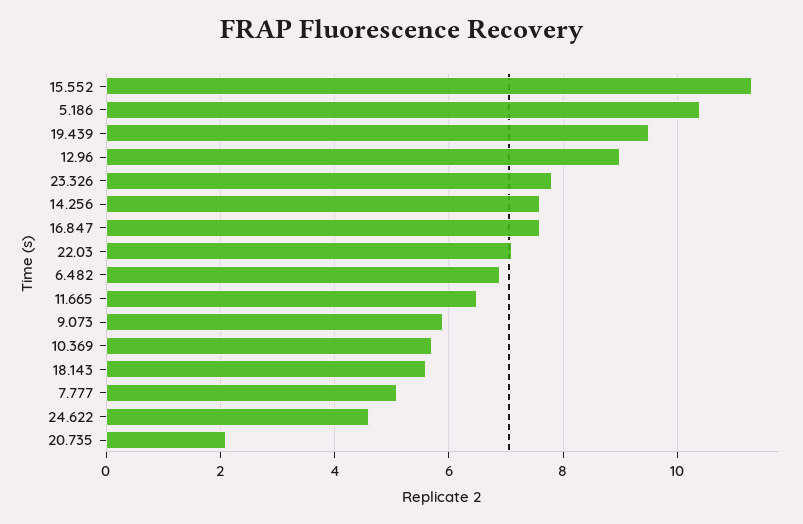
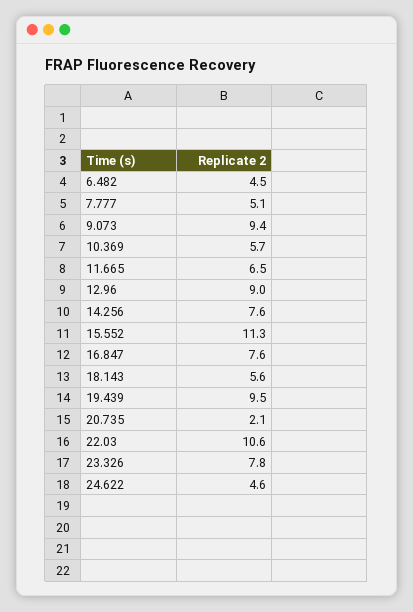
5.186: 10.5 -> none
22.03: 7 -> 10.6
6.482: 7 -> 4.5
9.073: 6 -> 9.4

